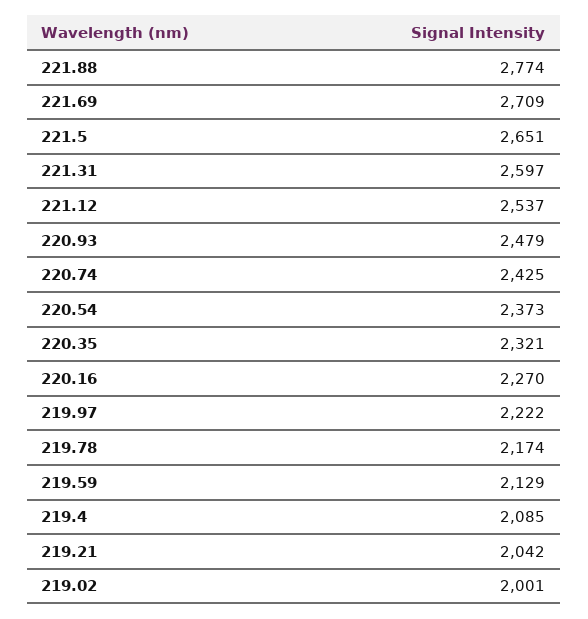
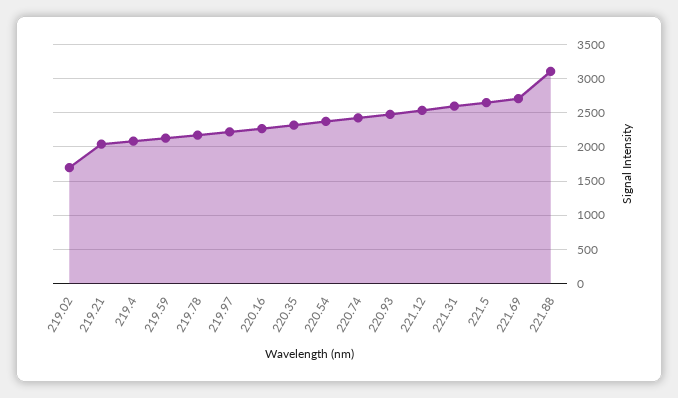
221.88: 2774 -> 3100
219.02: 2001 -> 1700

